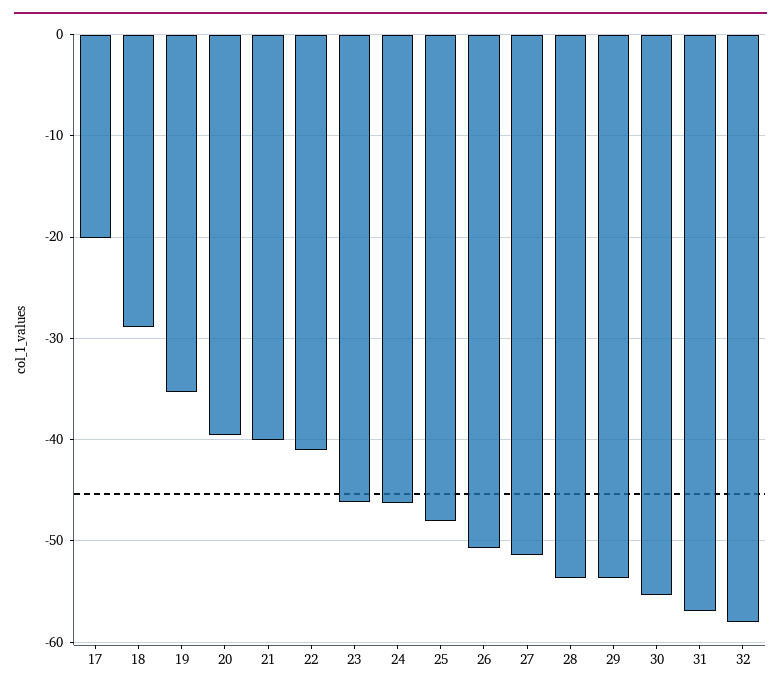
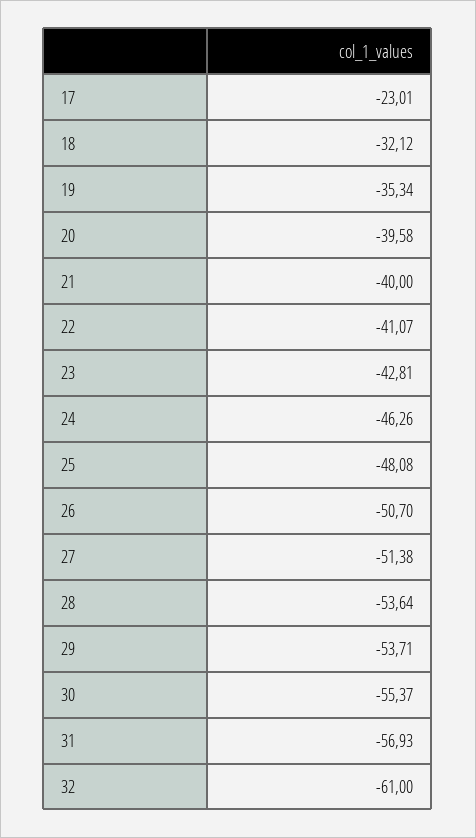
17: -20 -> -23.01
18: -29 -> -32.12
23: -46 -> -42.81
32: -58 -> -61

